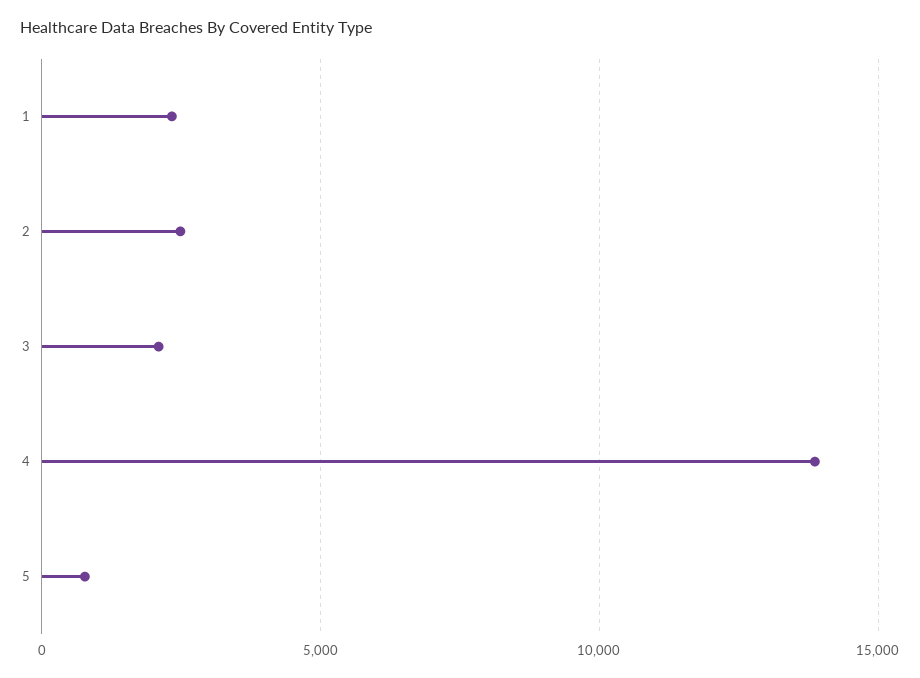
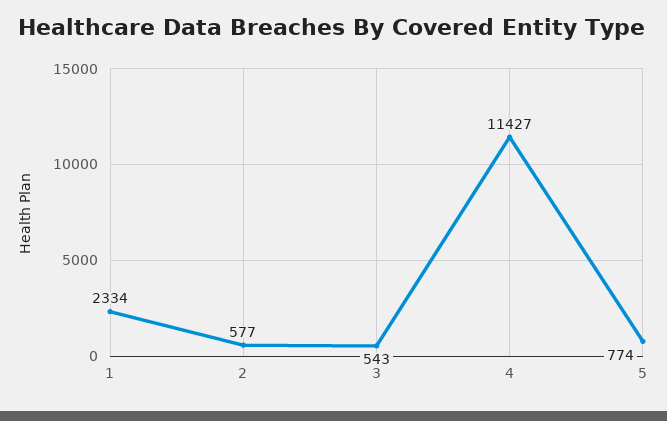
2: 2500 -> 577
3: 2000 -> 543
4: 14000 -> 11427

